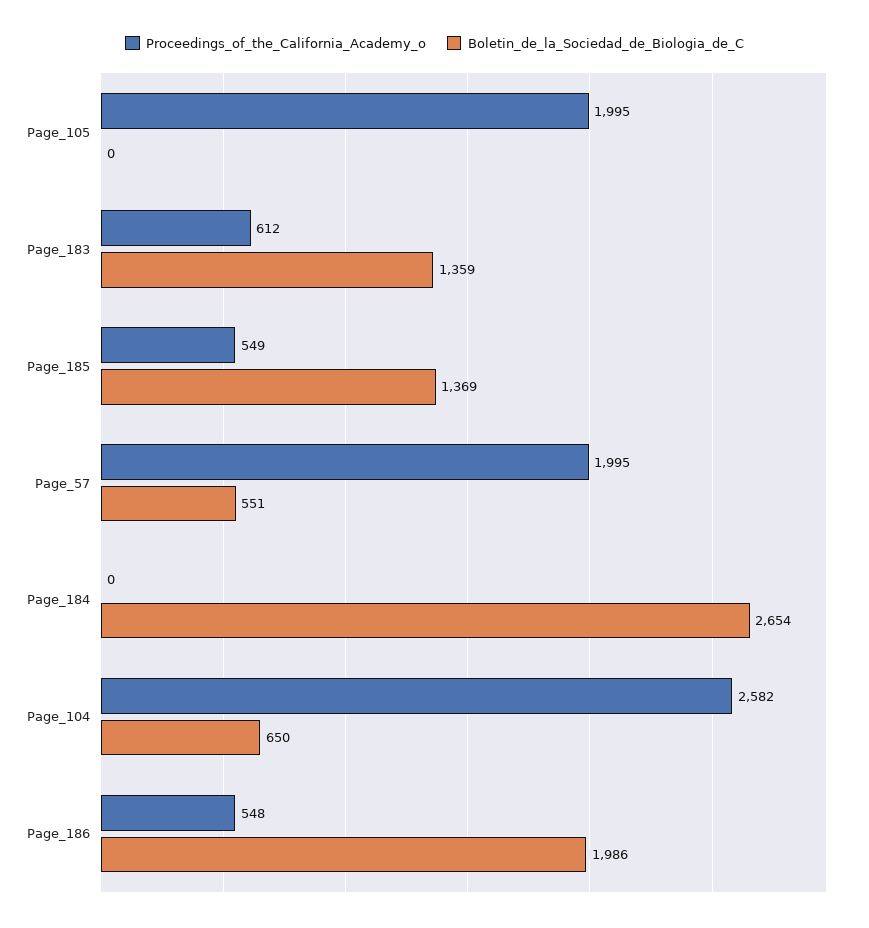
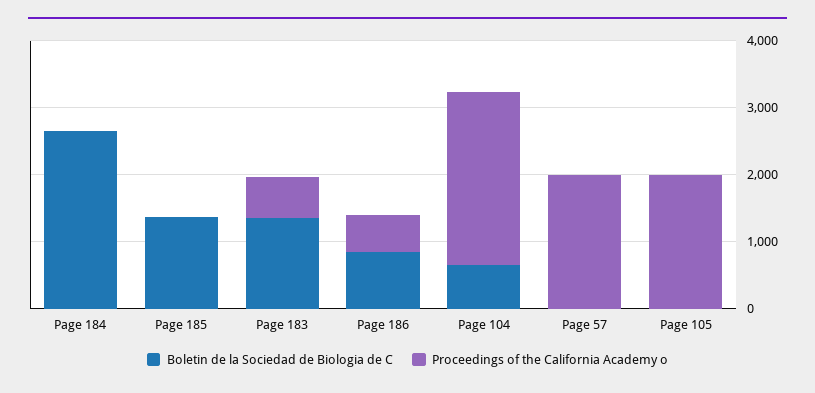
Proceedings_of_the_California_Academy_o, Page_185: 549 -> 0
Boletin_de_la_Sociedad_de_Biologia_de_C, Page_57: 551 -> 0
Boletin_de_la_Sociedad_de_Biologia_de_C, Page_186: 1986 -> 800

